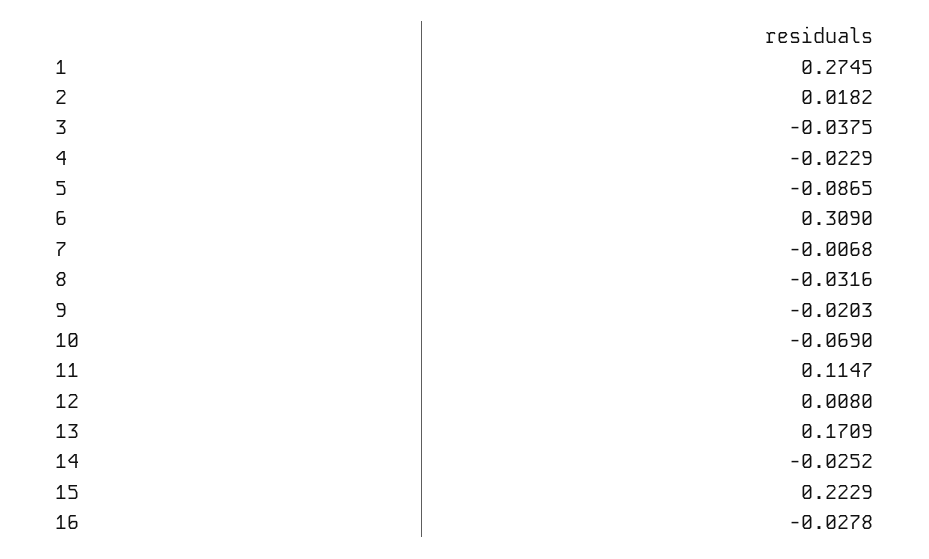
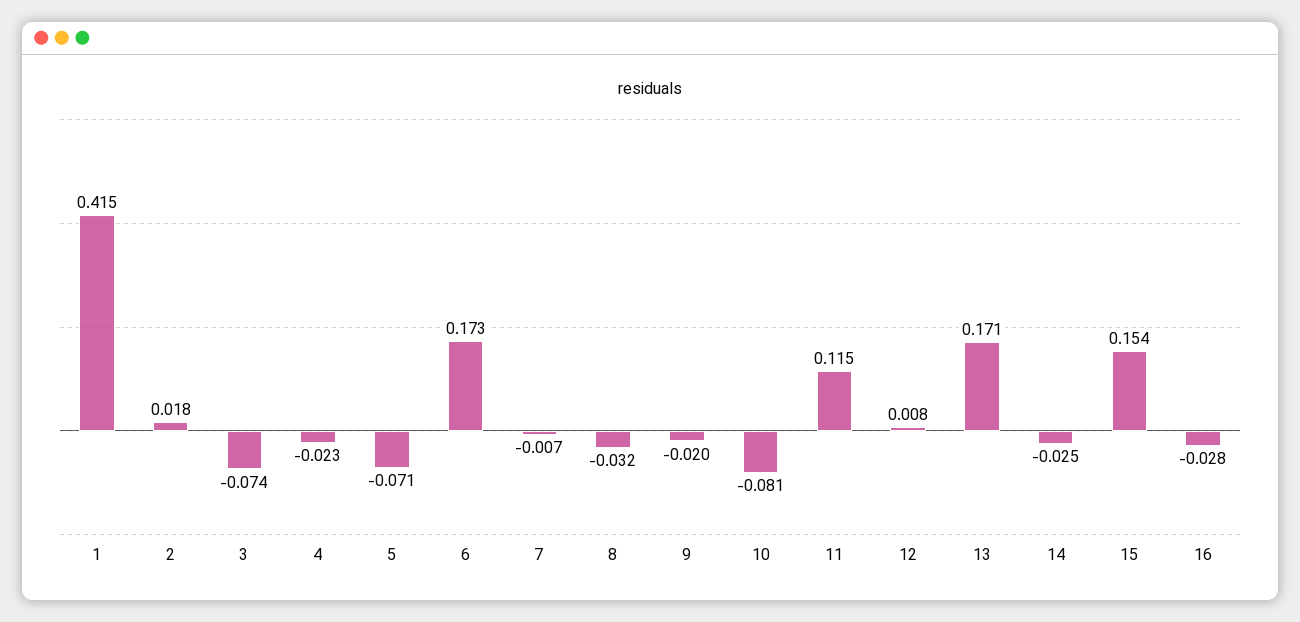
1: 0.2745 -> 0.415
3: -0.0375 -> -0.074
5: -0.0865 -> -0.071
6: 0.309 -> 0.173
10: -0.069 -> -0.081
15: 0.2229 -> 0.154

